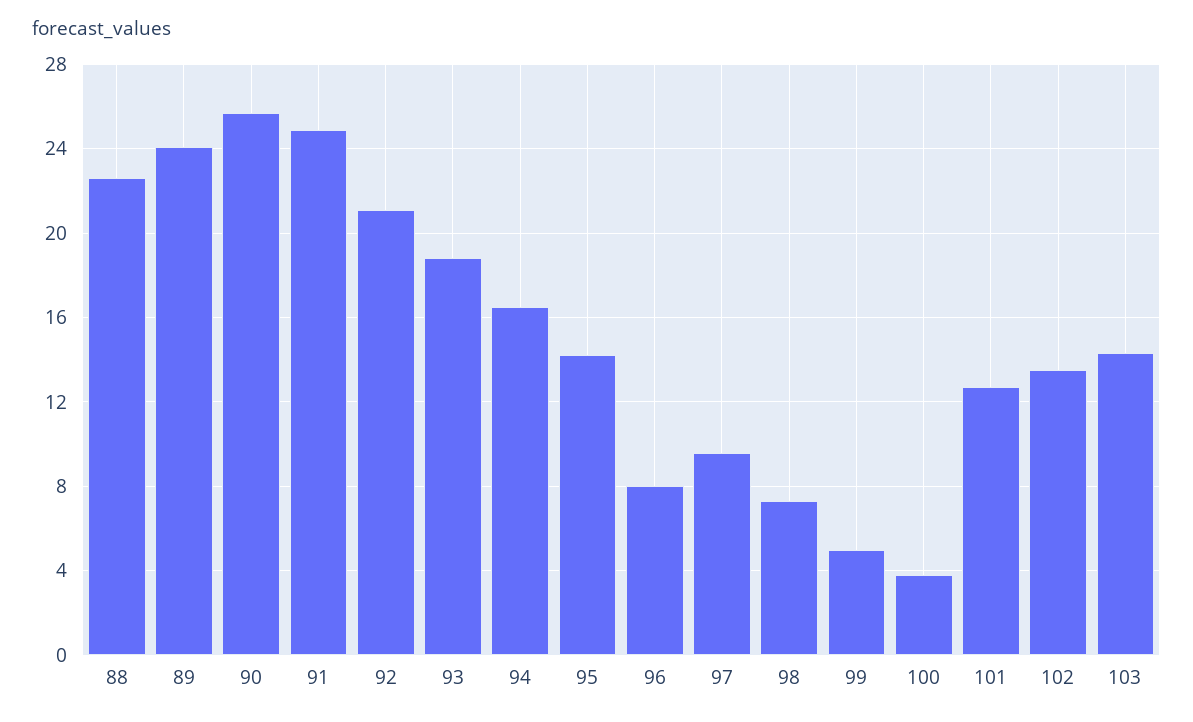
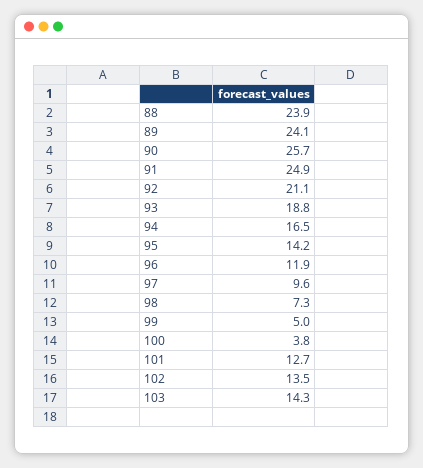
88: 22.5 -> 23.9
96: 8 -> 11.9

